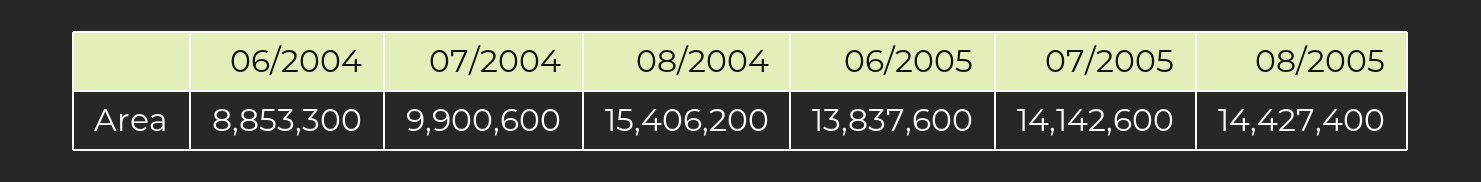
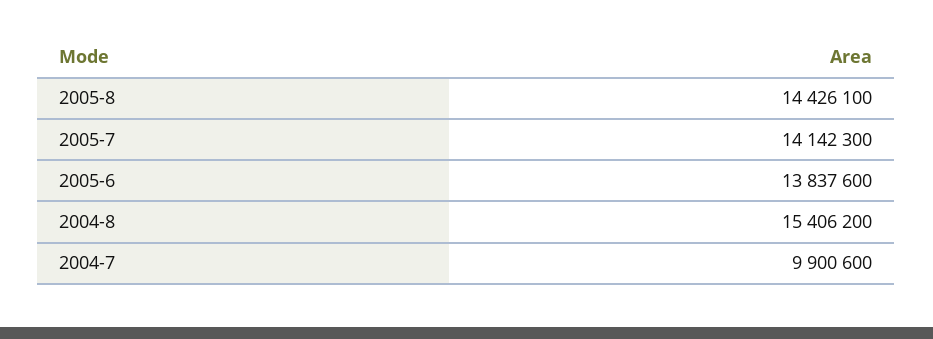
06/2004: 8853300 -> none
07/2005: 14142600 -> 14142300
08/2005: 14427400 -> 14426100

